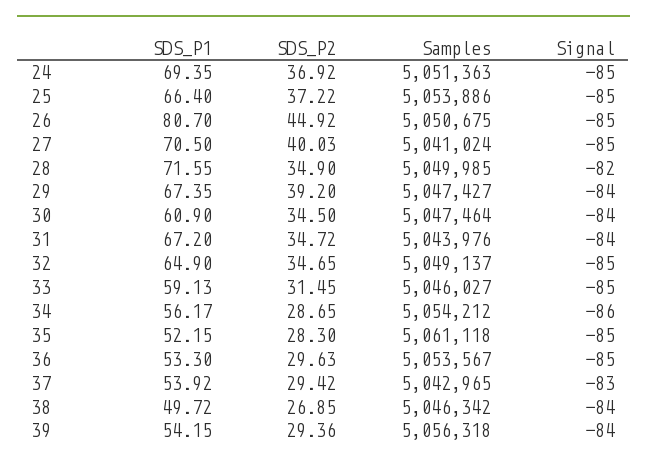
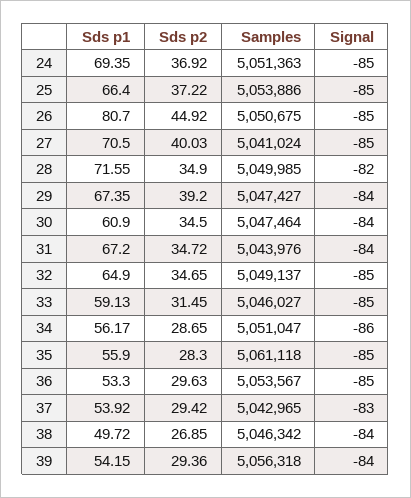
Samples, 34: 5054212 -> 5051047
SDS_P1, 35: 52.15 -> 55.9

